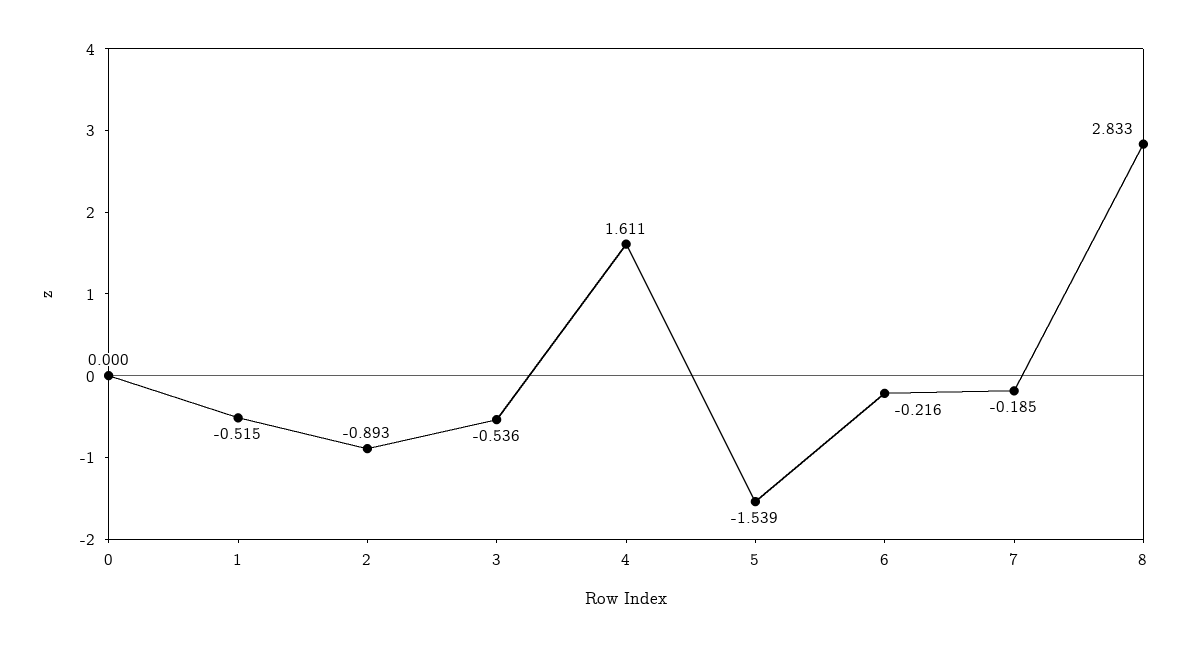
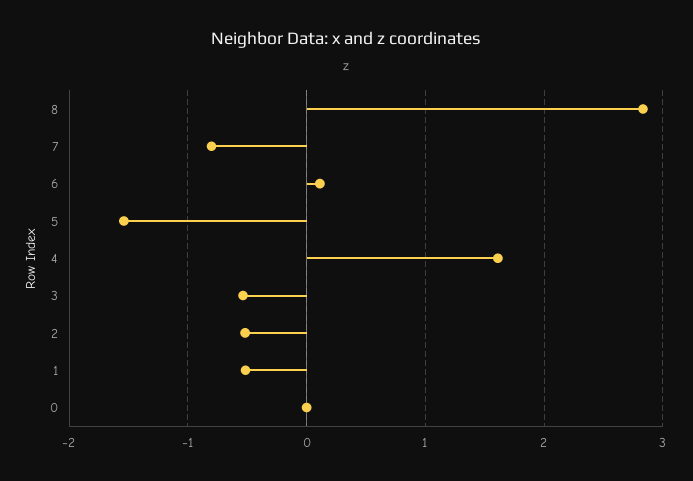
2: -0.893 -> -0.5
6: -0.216 -> 0.1
7: -0.185 -> -0.8

